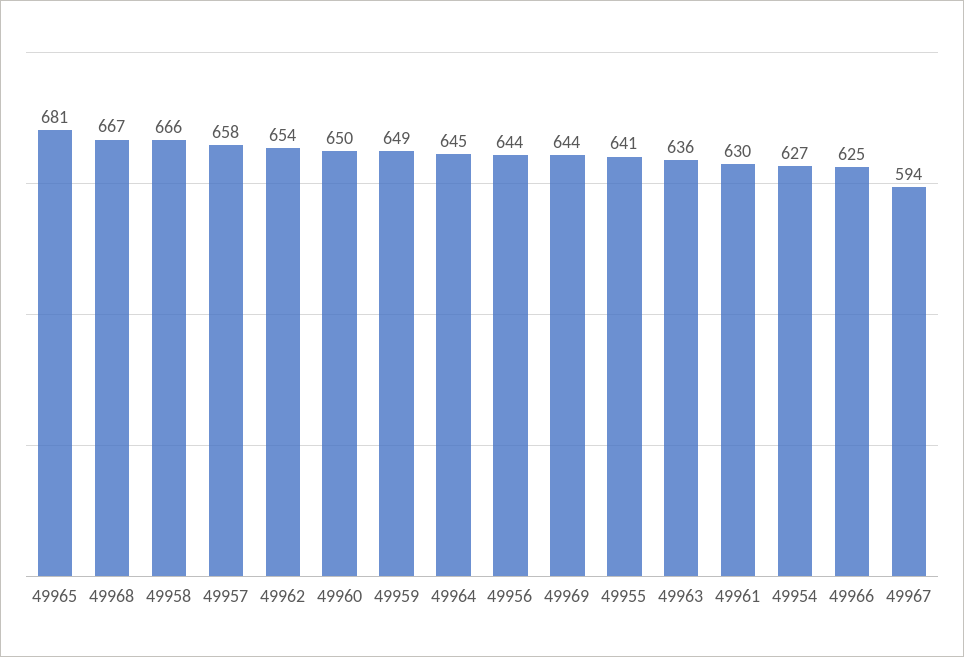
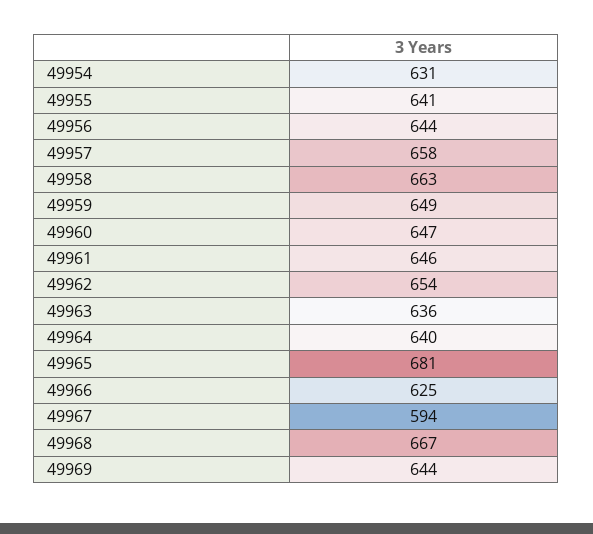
49958: 666 -> 663
49960: 650 -> 647
49964: 645 -> 640
49961: 630 -> 646
49954: 627 -> 631

